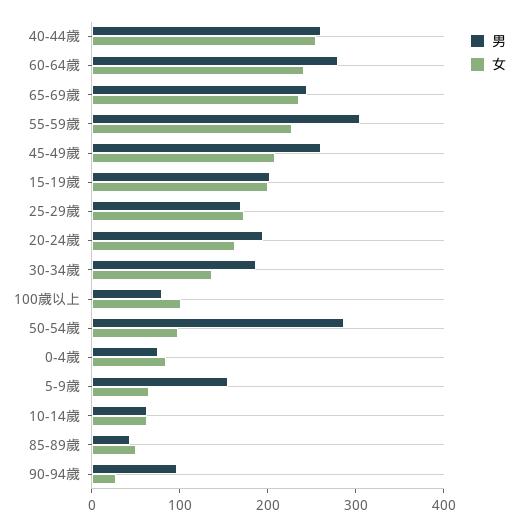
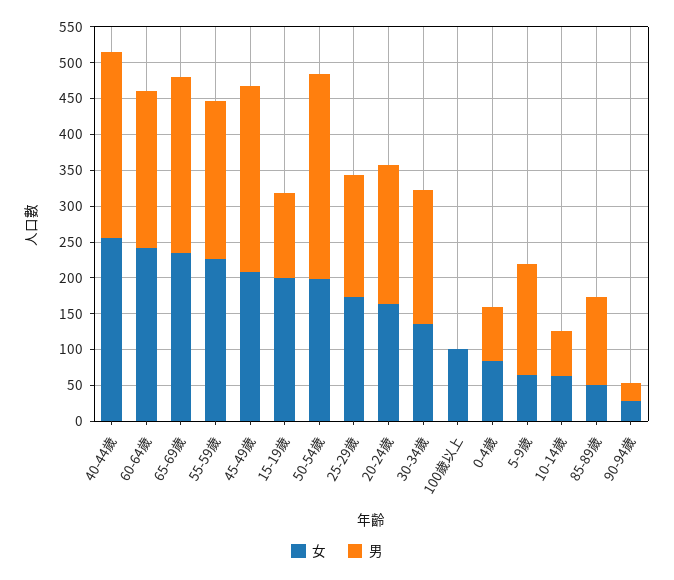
男, 60-64歲: 280 -> 225
男, 55-59歲: 300 -> 225
男, 15-19歲: 200 -> 125
男, 100歲以上: 80 -> 0
女, 50-54歲: 100 -> 200
男, 85-89歲: 40 -> 125
男, 90-94歲: 100 -> 25

